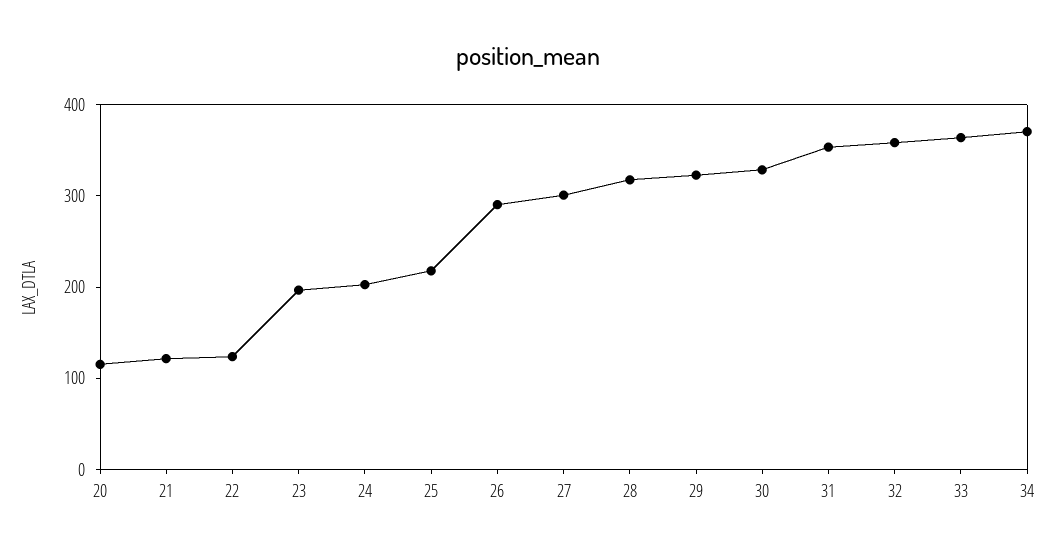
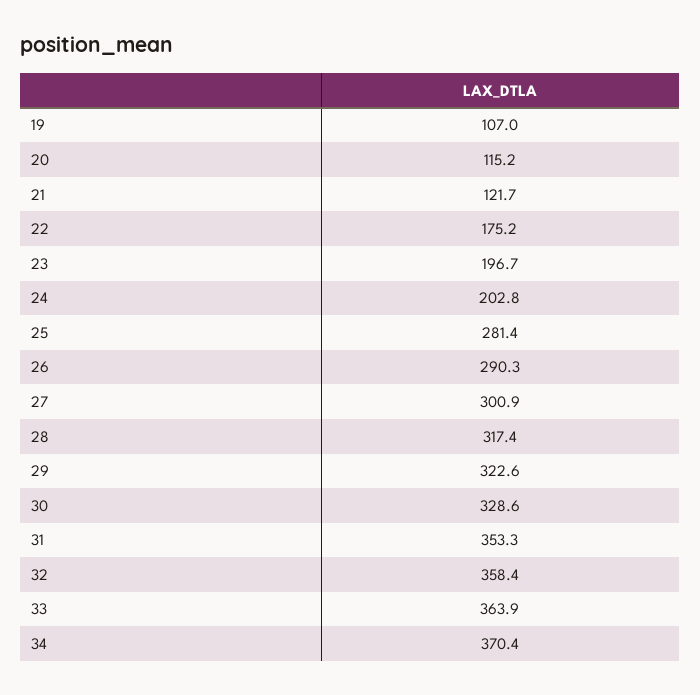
22: 120 -> 175.2
25: 220 -> 281.4
19: none -> 107

